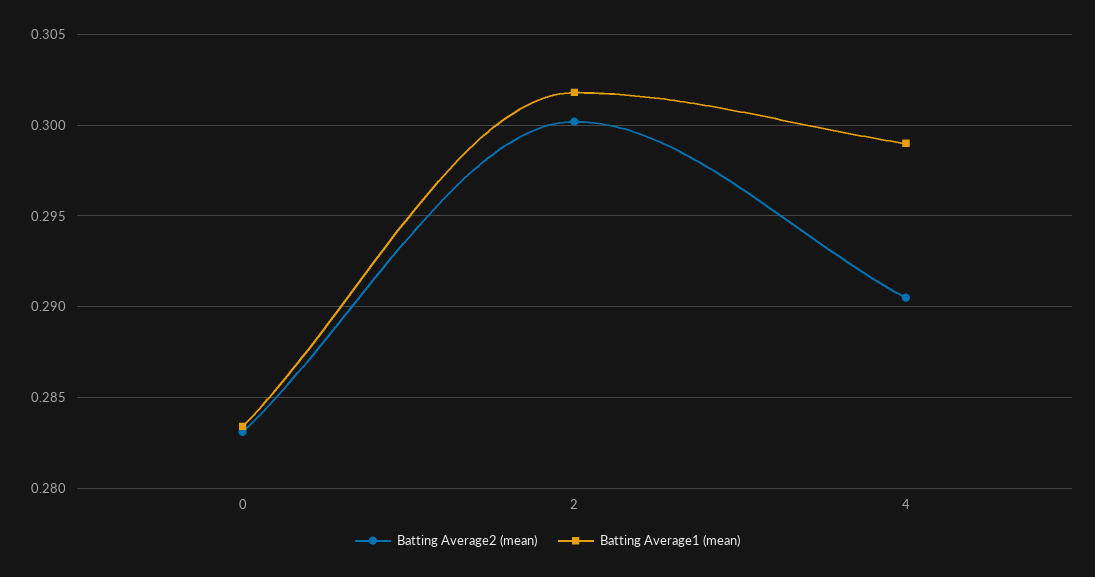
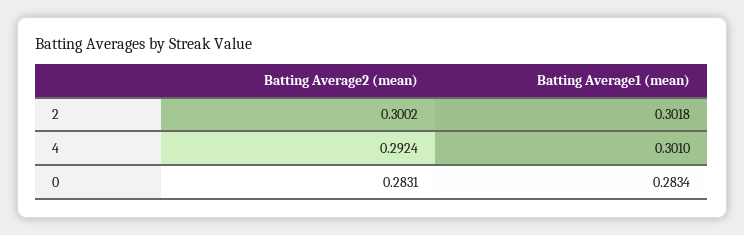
Batting Average2 (mean), 4: 0.2905 -> 0.2924
Batting Average1 (mean), 4: 0.299 -> 0.301

